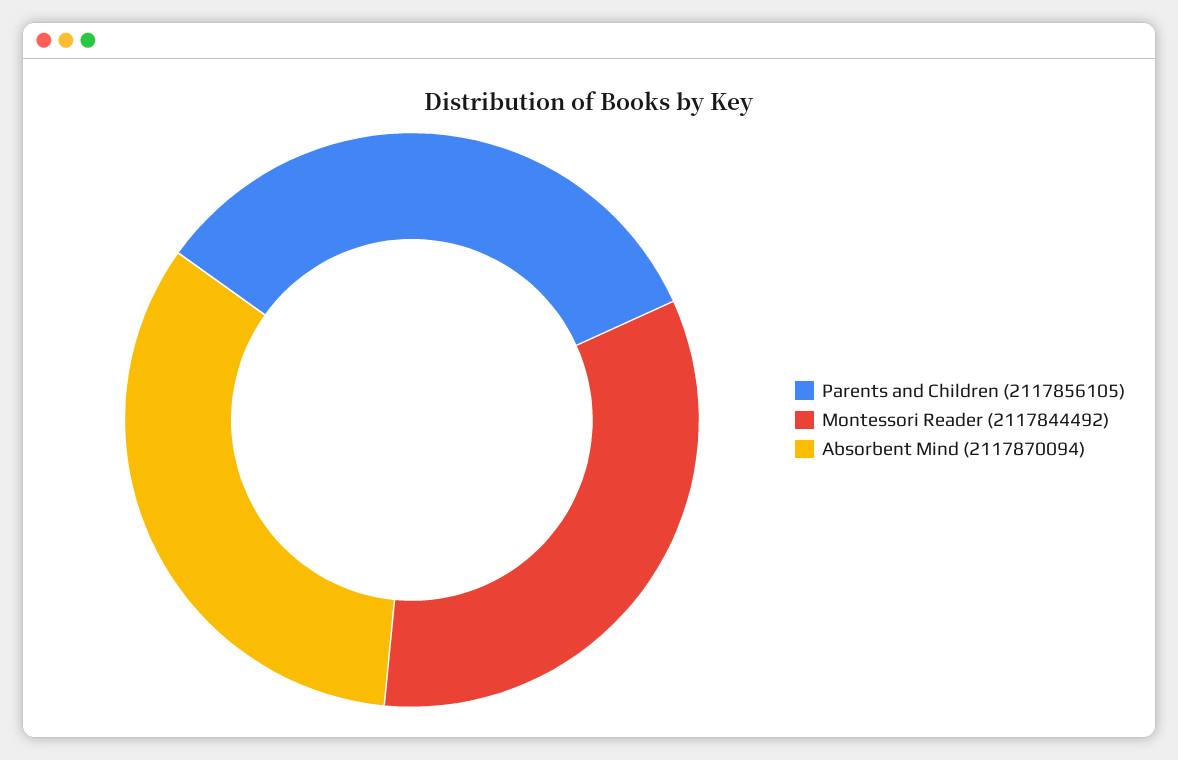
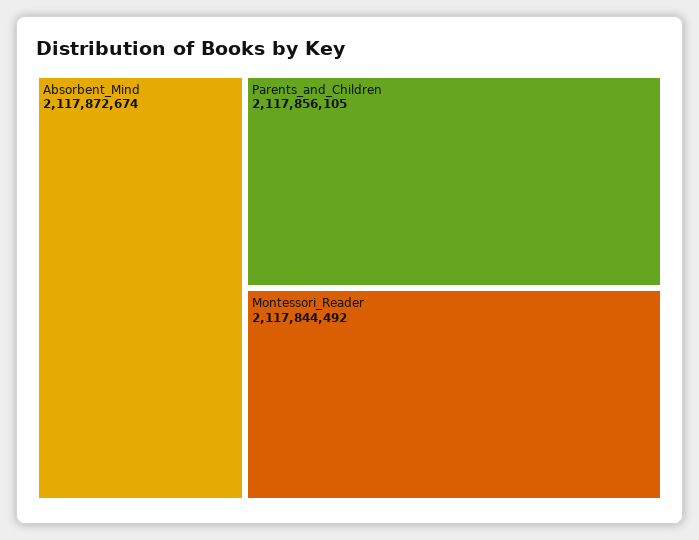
Absorbent Mind: 2117870094 -> 2117872674

